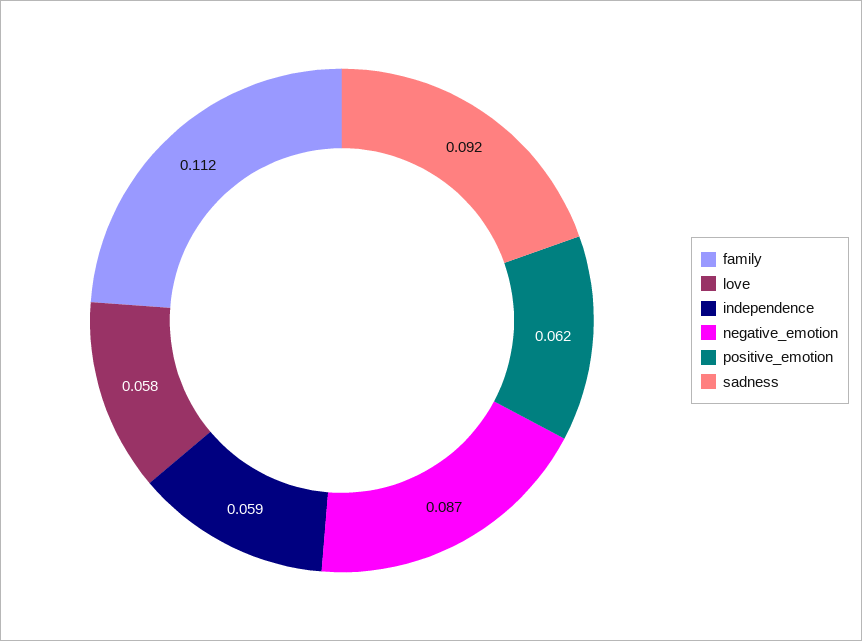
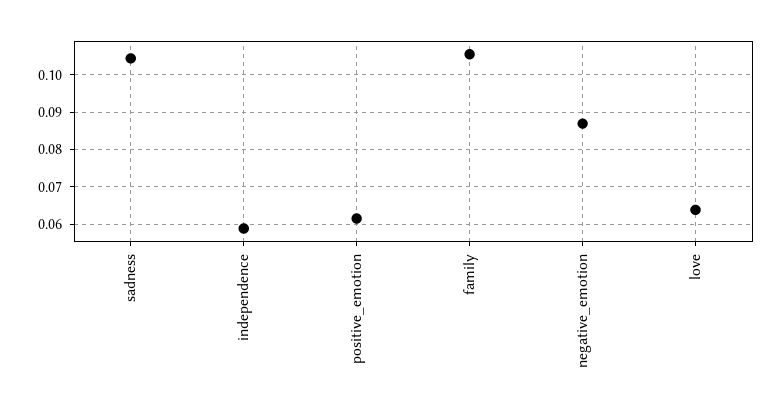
family: 0.112 -> 0.106
love: 0.058 -> 0.064
sadness: 0.092 -> 0.104

